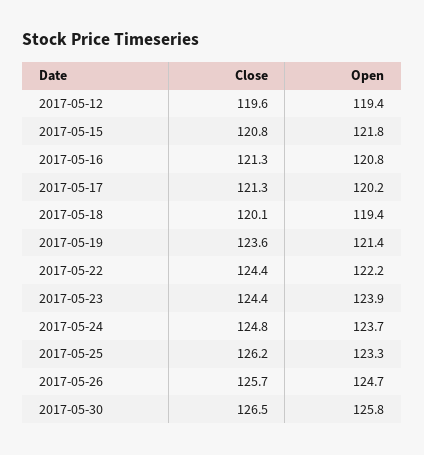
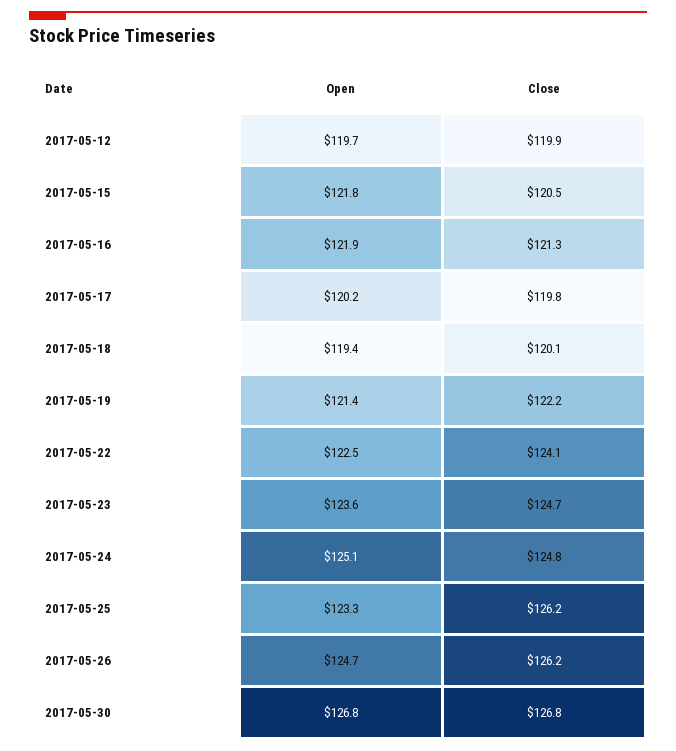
Close, 2017-05-12: 119.6 -> 119.9
Open, 2017-05-12: 119.4 -> 119.7
Close, 2017-05-15: 120.8 -> 120.5
Open, 2017-05-16: 120.8 -> 121.9
Close, 2017-05-17: 121.3 -> 119.8
Close, 2017-05-19: 123.6 -> 122.2
Close, 2017-05-22: 124.4 -> 124.1
Open, 2017-05-22: 122.2 -> 122.5
Close, 2017-05-23: 124.4 -> 124.7
Open, 2017-05-23: 123.9 -> 123.6
Open, 2017-05-24: 123.7 -> 125.1
Close, 2017-05-26: 125.7 -> 126.2
Close, 2017-05-30: 126.5 -> 126.8
Open, 2017-05-30: 125.8 -> 126.8

